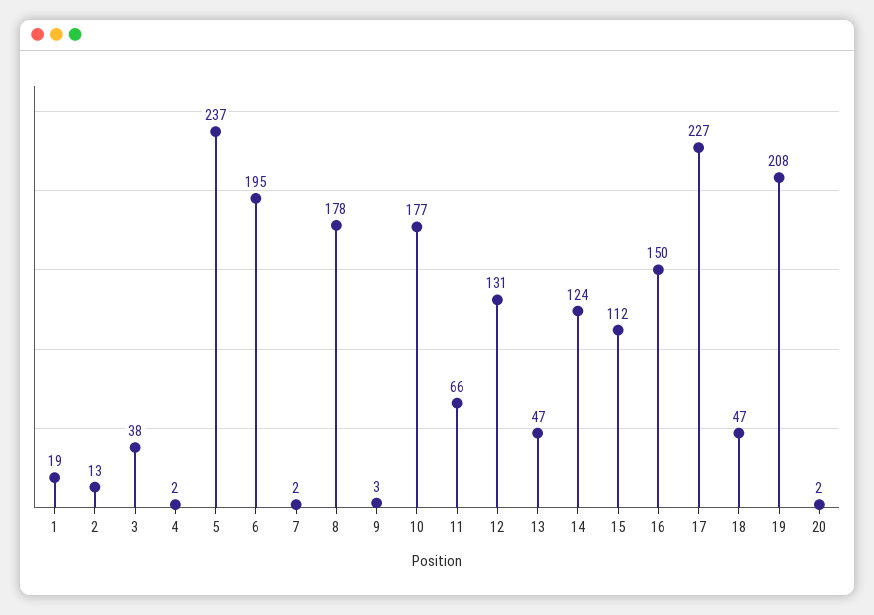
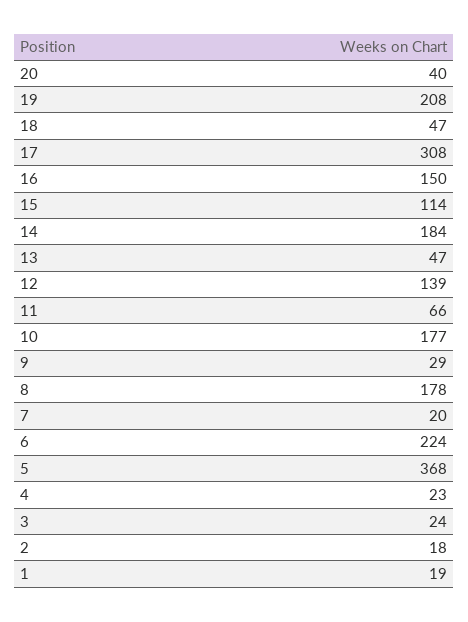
2: 13 -> 18
3: 38 -> 24
4: 2 -> 23
5: 237 -> 368
6: 195 -> 224
7: 2 -> 20
9: 3 -> 29
12: 131 -> 139
14: 124 -> 184
15: 112 -> 114
17: 227 -> 308
20: 2 -> 40

